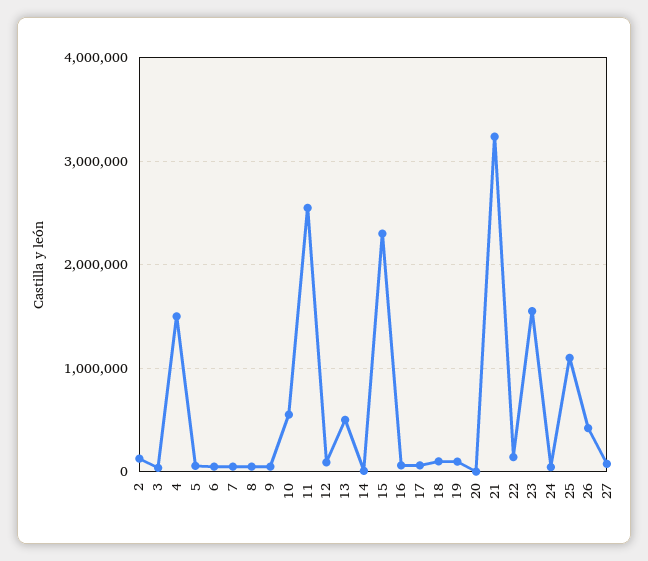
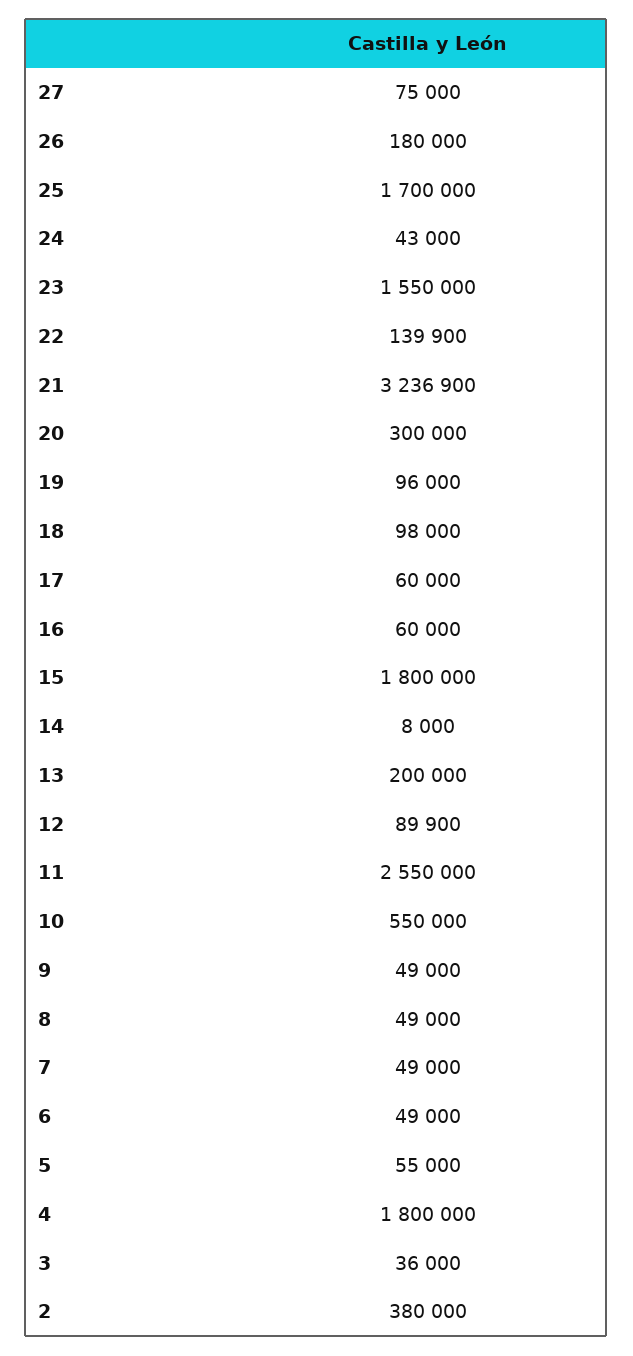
2: 100000 -> 380000
4: 1500000 -> 1800000
13: 500000 -> 200000
15: 2300000 -> 1800000
20: 0 -> 300000
25: 1100000 -> 1700000
26: 400000 -> 180000

